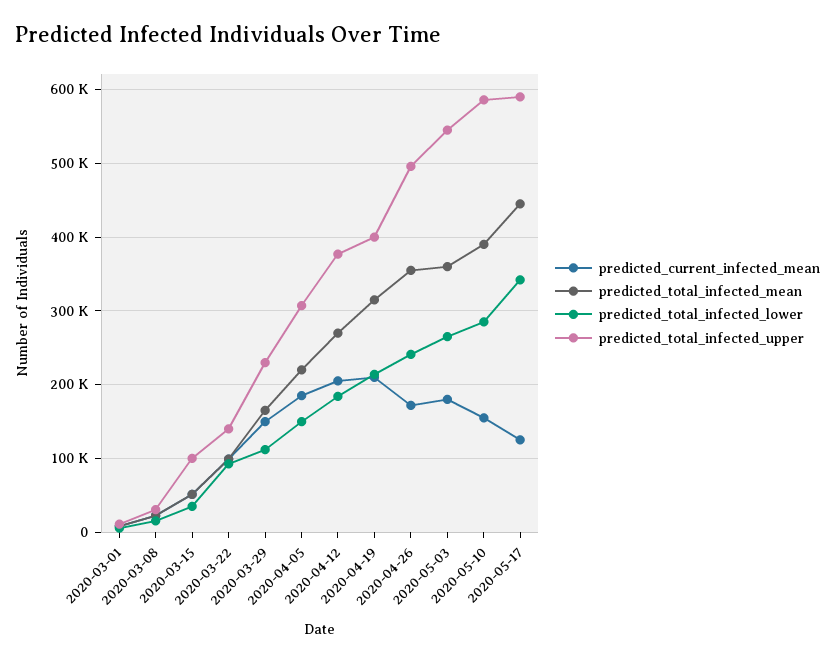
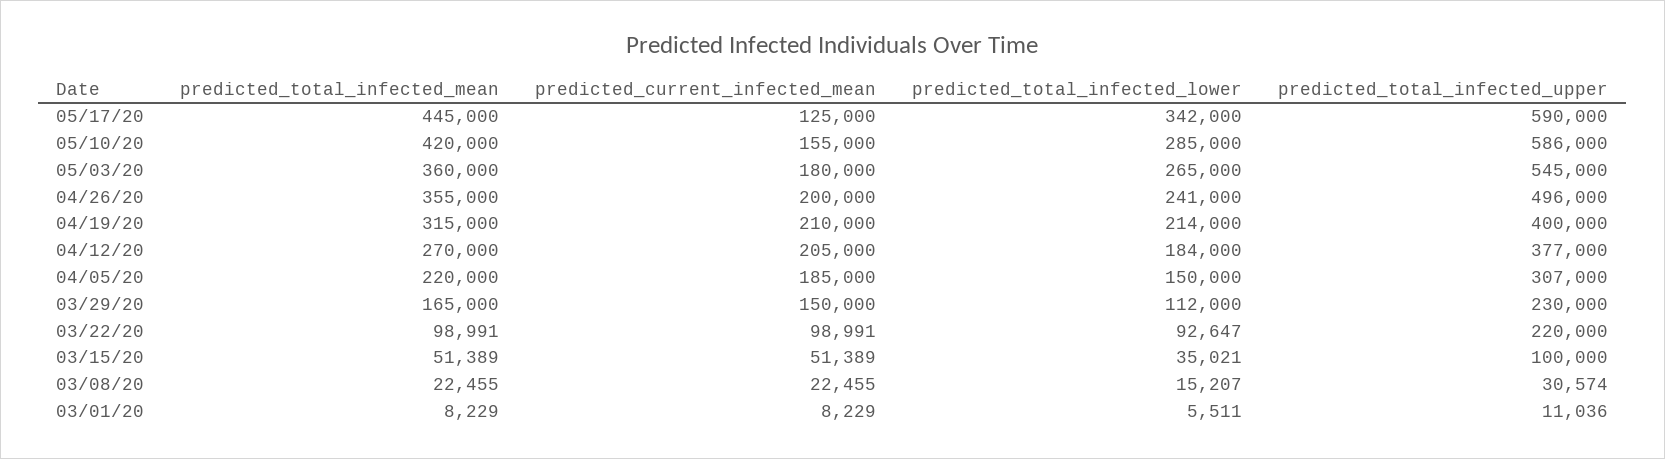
predicted_total_infected_upper, 2020-03-22: 140000 -> 220000
predicted_current_infected_mean, 2020-04-26: 170000 -> 200000
predicted_total_infected_mean, 2020-05-10: 390000 -> 420000

